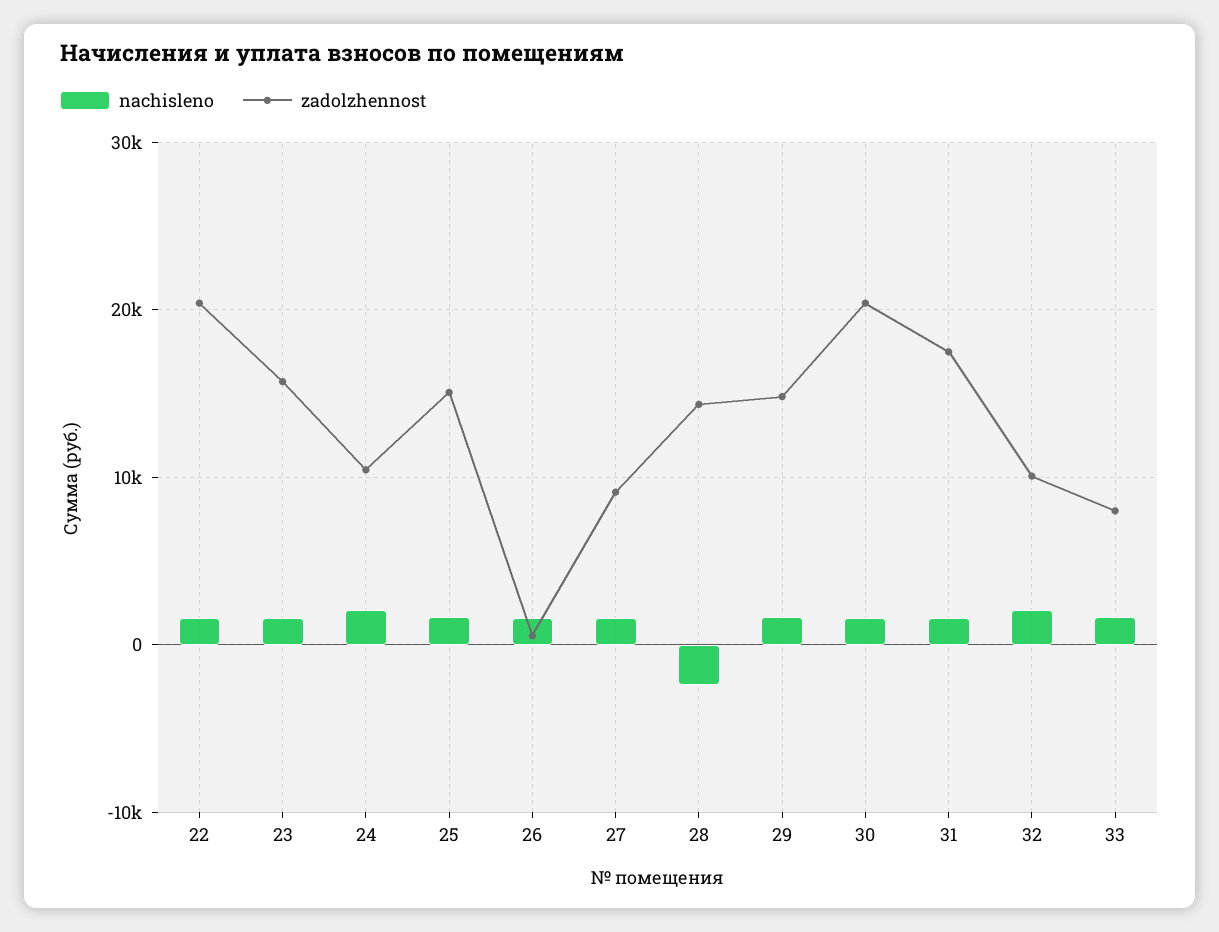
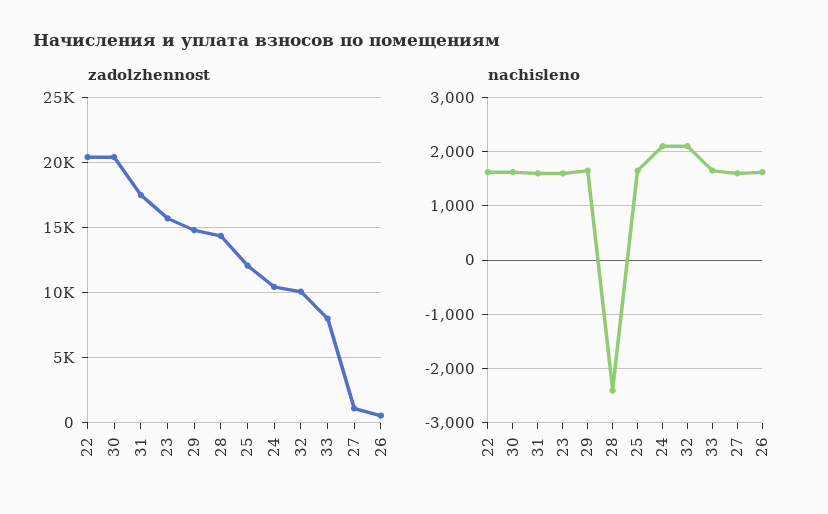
zadolzhennost, 25: 15000 -> 12000
zadolzhennost, 27: 9000 -> 1000

